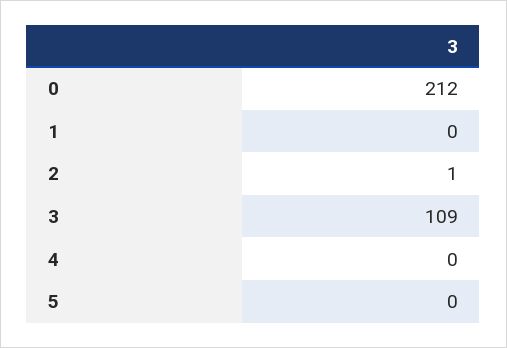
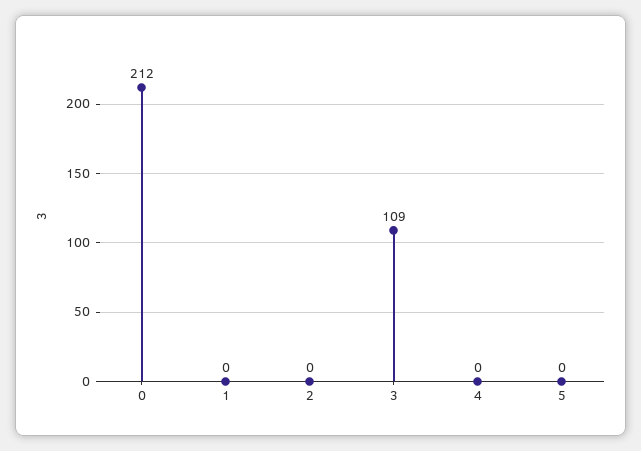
2: 1 -> 0

